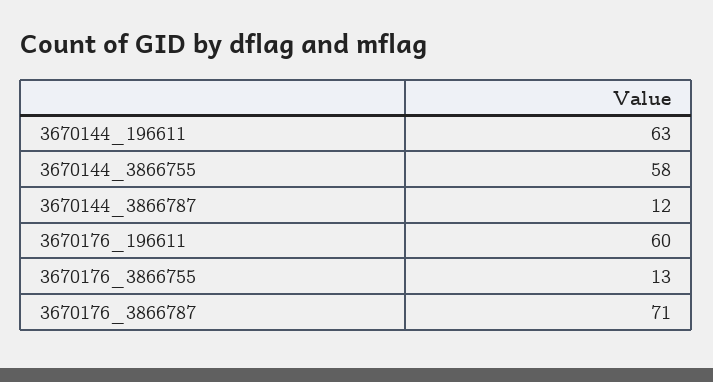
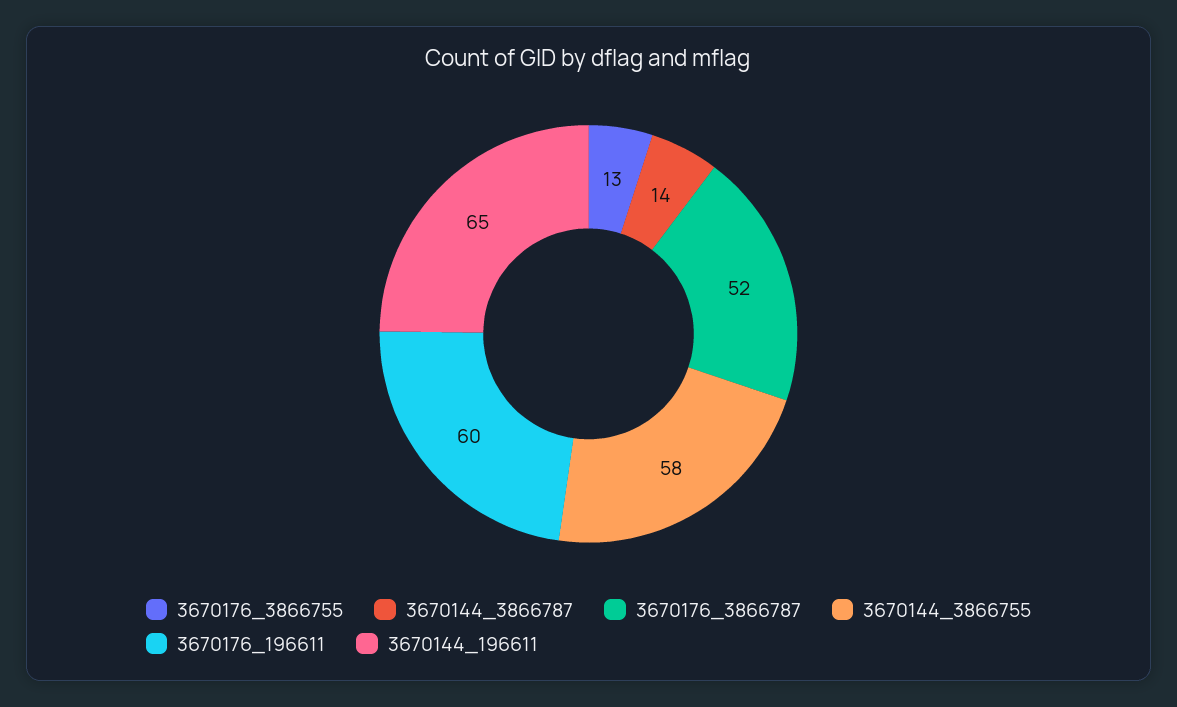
3670144_196611: 63 -> 65
3670144_3866787: 12 -> 14
3670176_3866787: 71 -> 52

